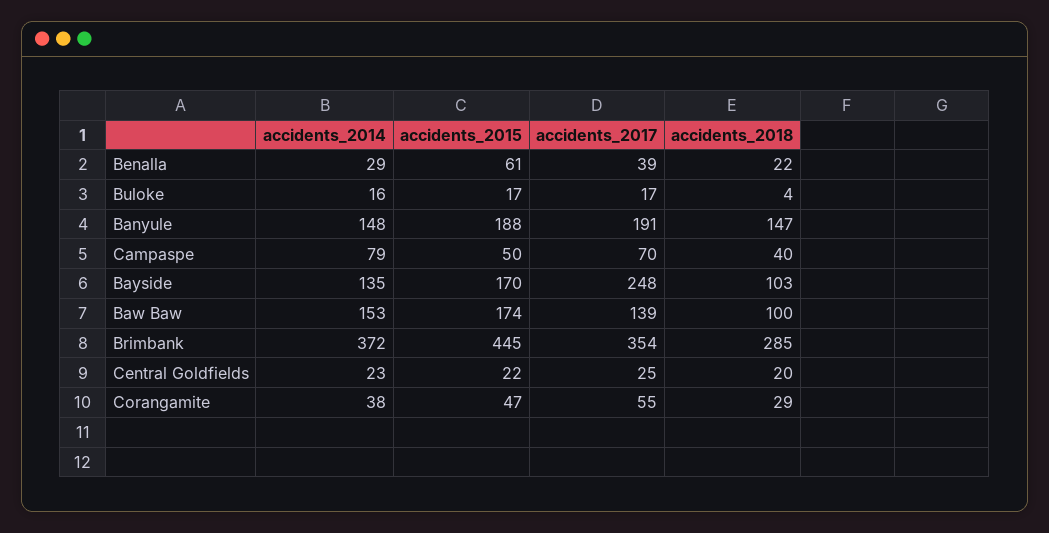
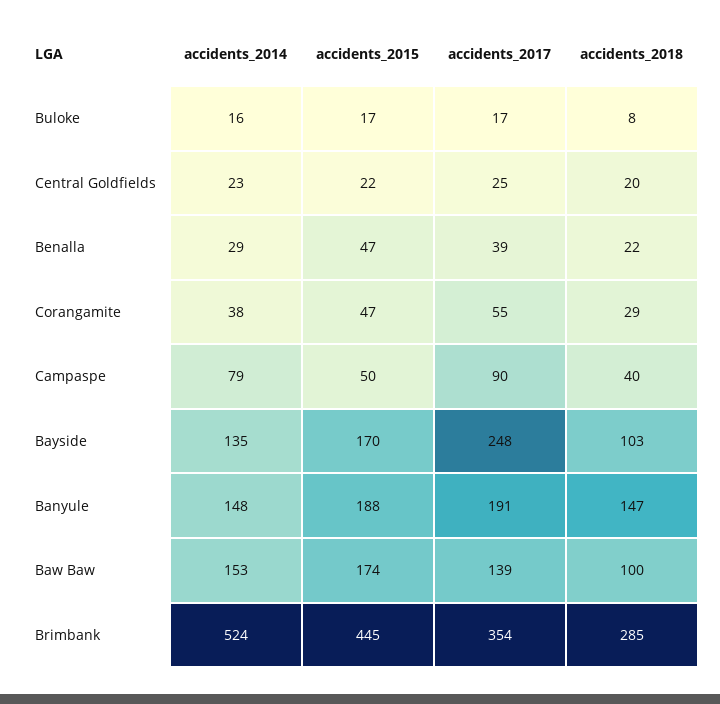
accidents_2015, Benalla: 61 -> 47
accidents_2018, Buloke: 4 -> 8
accidents_2017, Campaspe: 70 -> 90
accidents_2014, Brimbank: 372 -> 524

